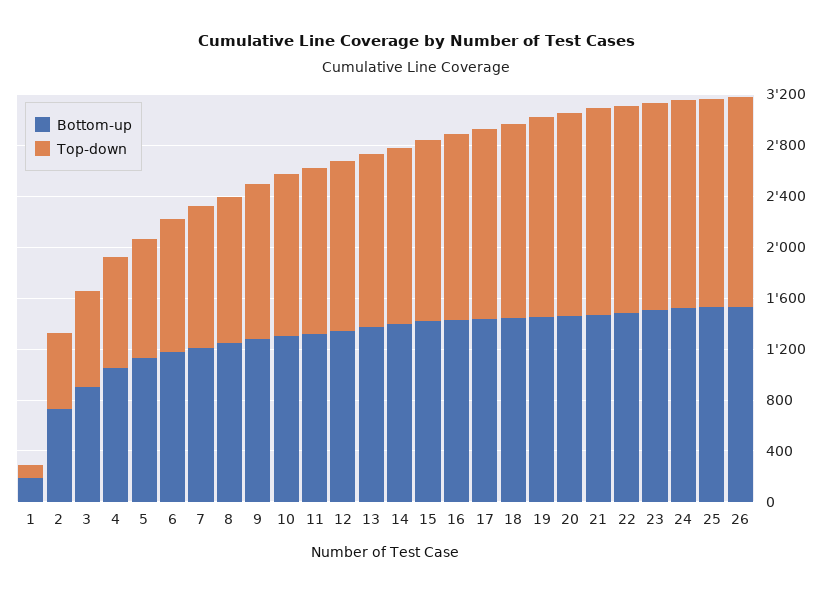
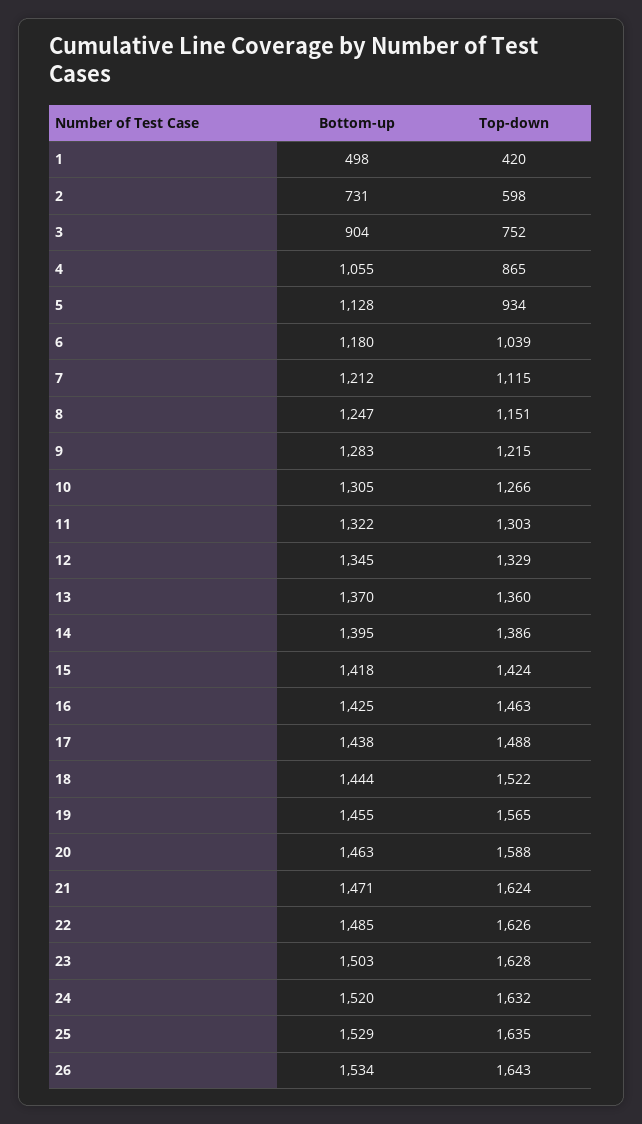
Bottom-up, 1: 200 -> 498
Top-down, 1: 100 -> 420

